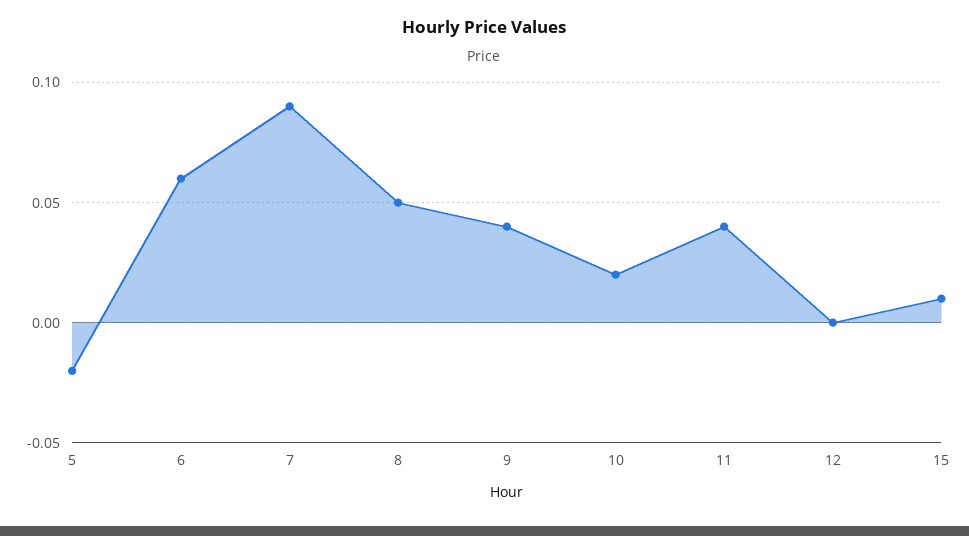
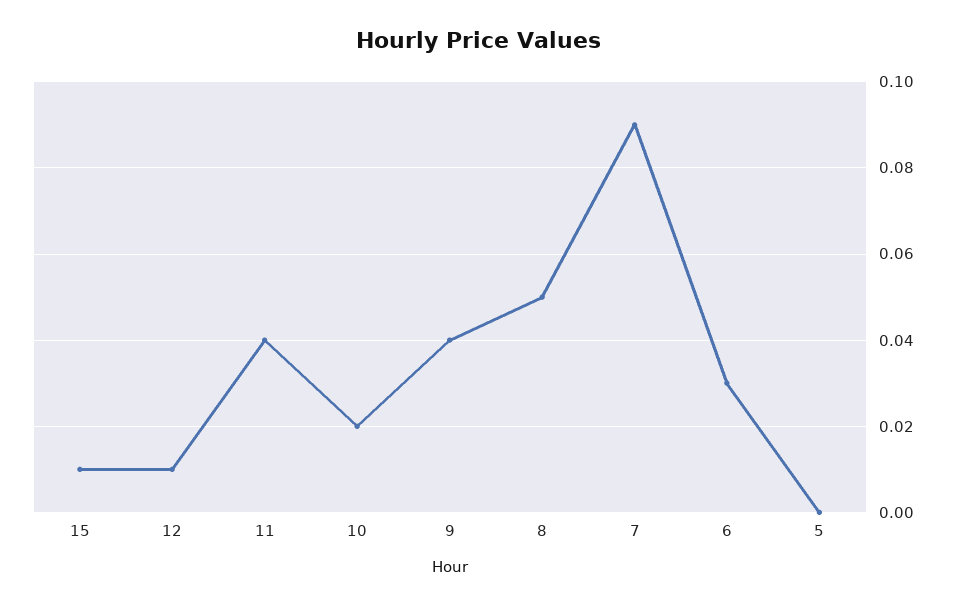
5: -0.02 -> 0
6: 0.06 -> 0.03
12: 0 -> 0.01

